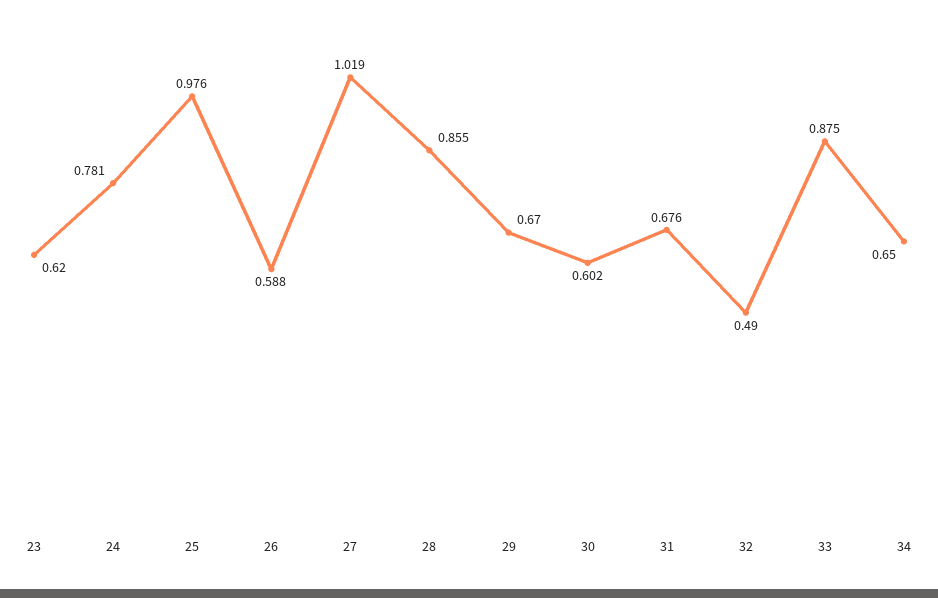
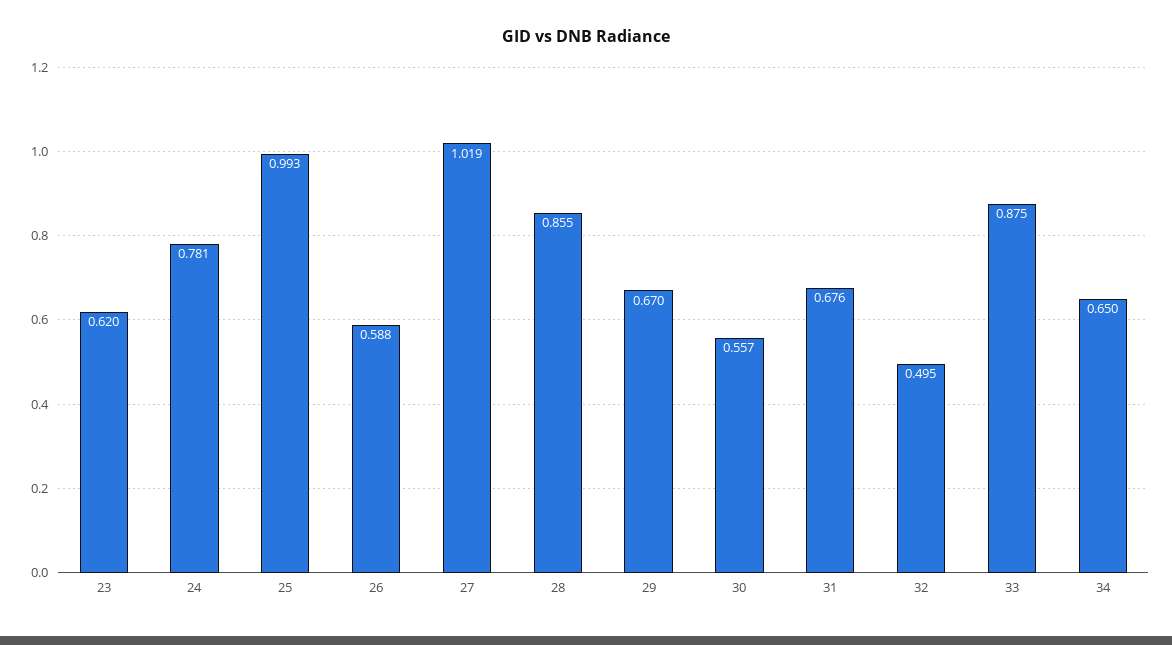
25: 0.976 -> 0.993
30: 0.602 -> 0.557
32: 0.49 -> 0.495

